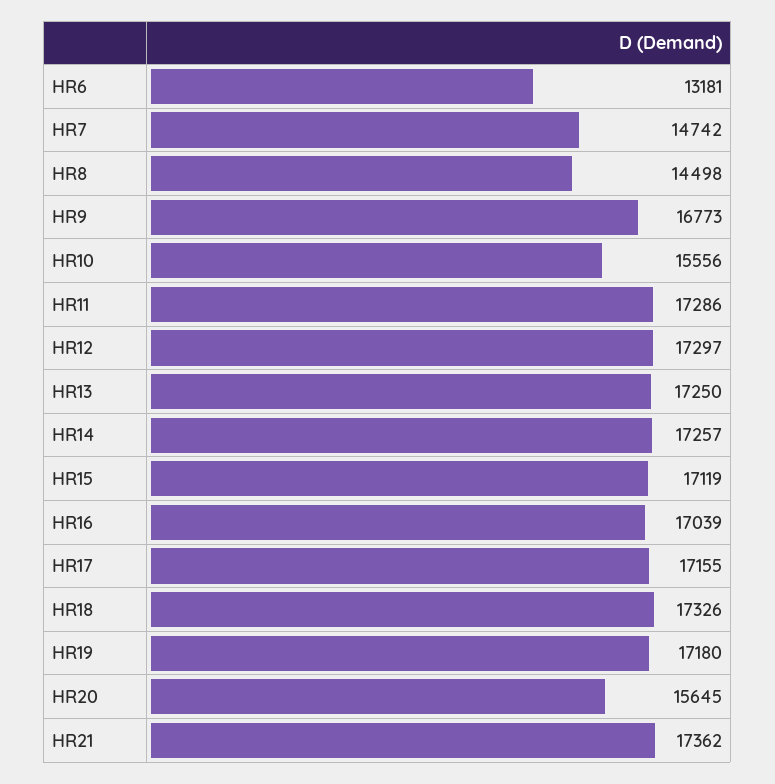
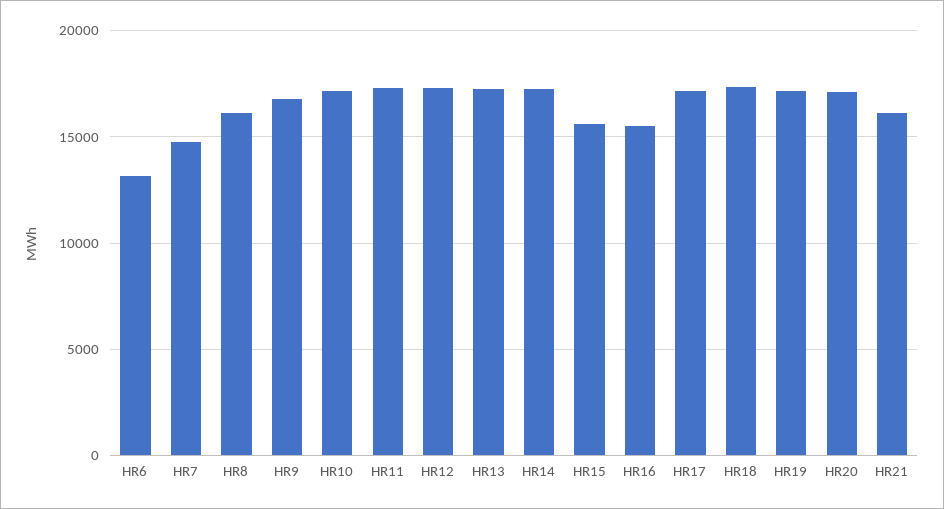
HR8: 14498 -> 16000
HR10: 15556 -> 17000
HR15: 17119 -> 15500
HR16: 17039 -> 15500
HR20: 15645 -> 17000
HR21: 17362 -> 16000

